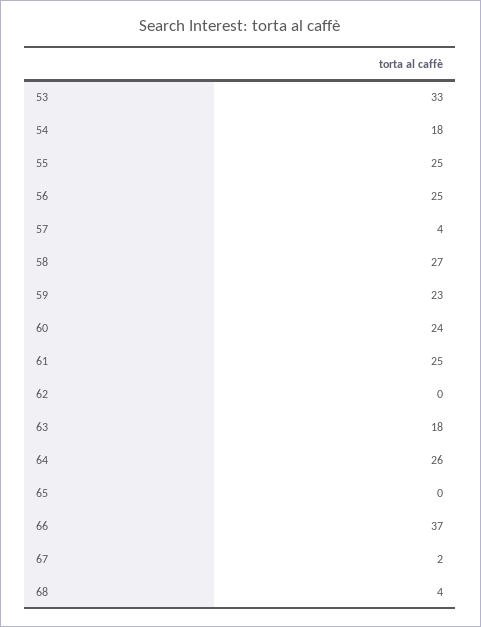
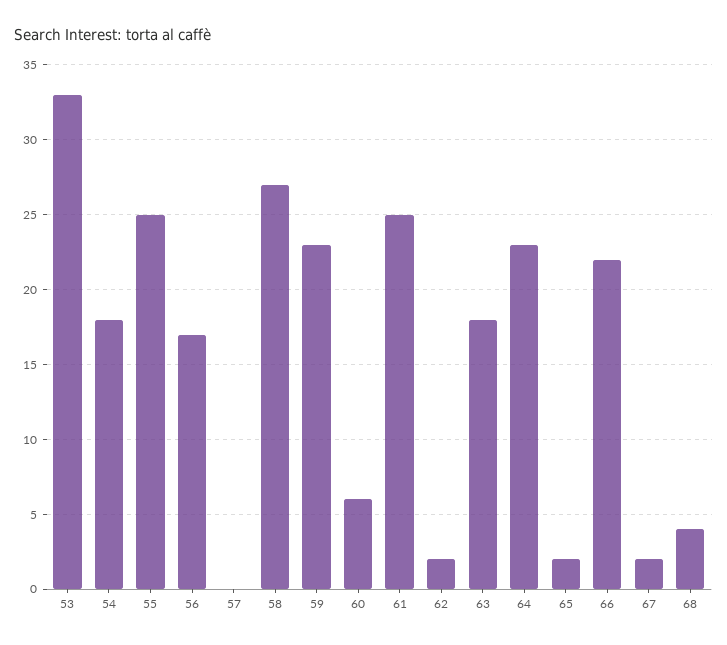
56: 25 -> 17
57: 4 -> 0
60: 24 -> 6
62: 0 -> 2
64: 26 -> 23
65: 0 -> 2
66: 37 -> 22

